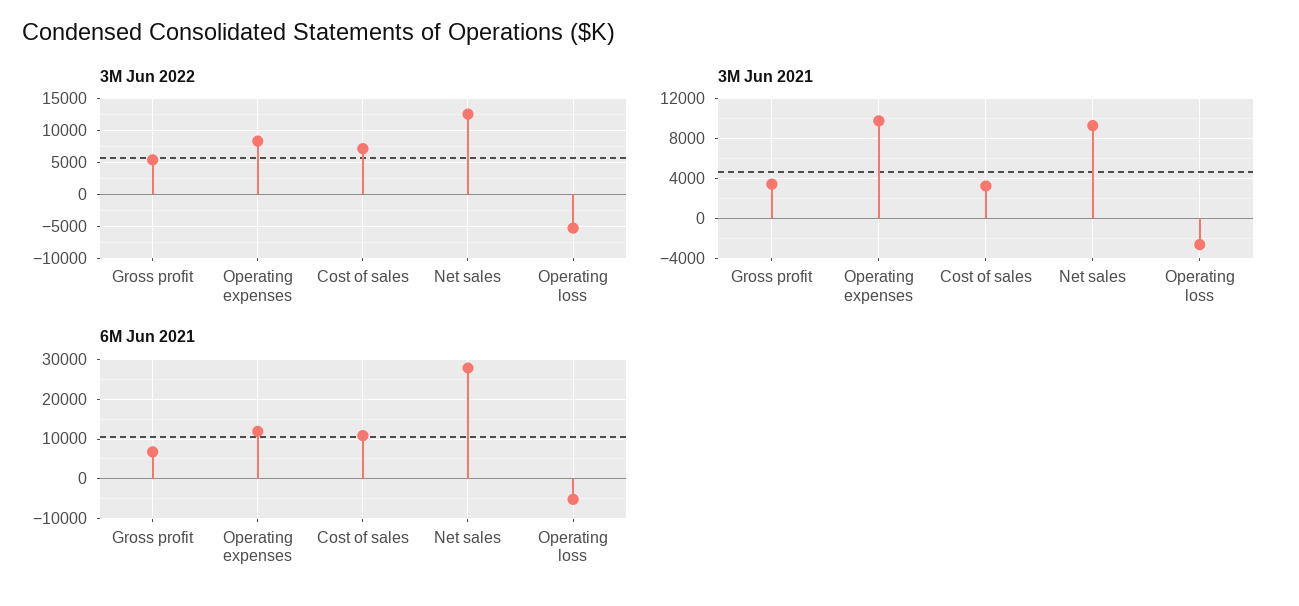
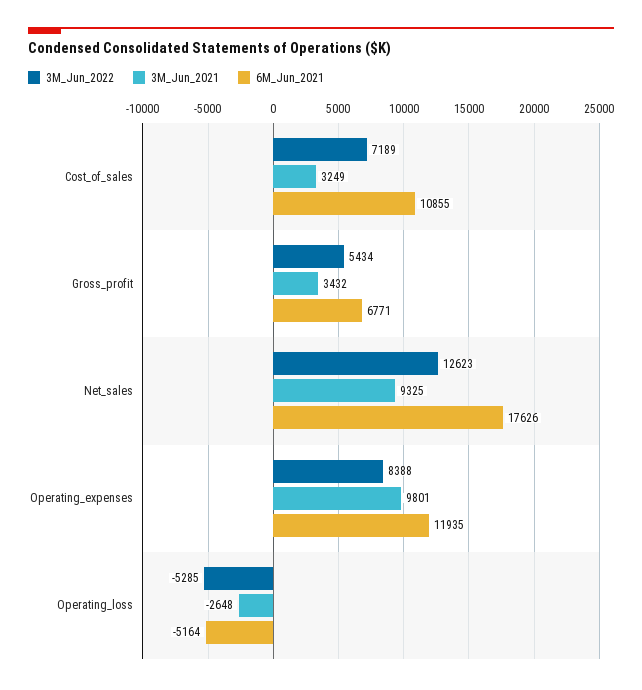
6M Jun 2021, Net sales: 28000 -> 17626

